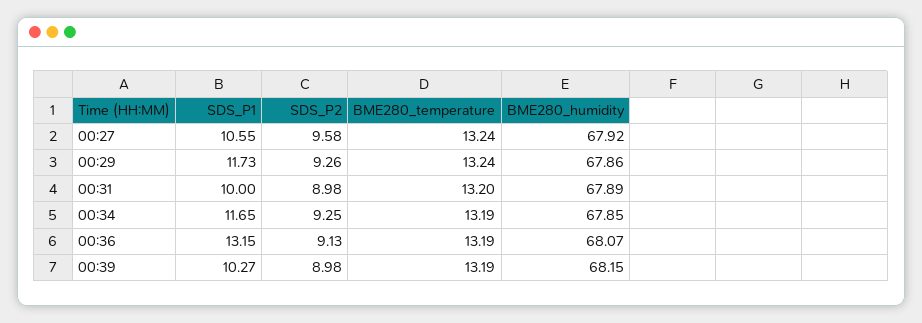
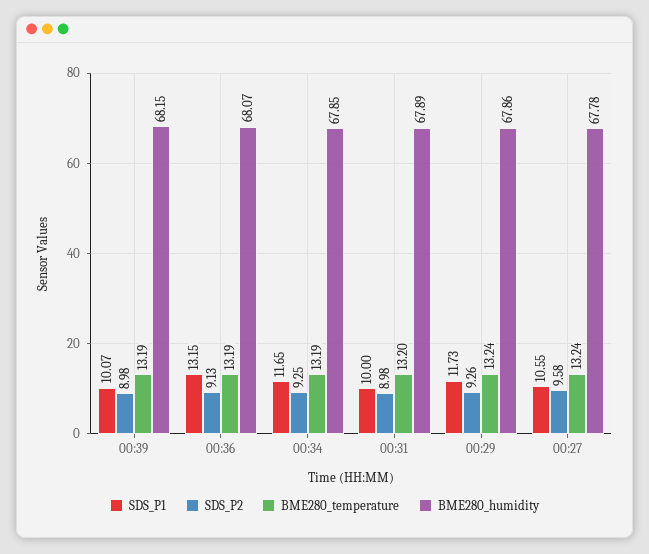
BME280_humidity, 00:27: 67.92 -> 67.78
SDS_P1, 00:39: 10.27 -> 10.07

